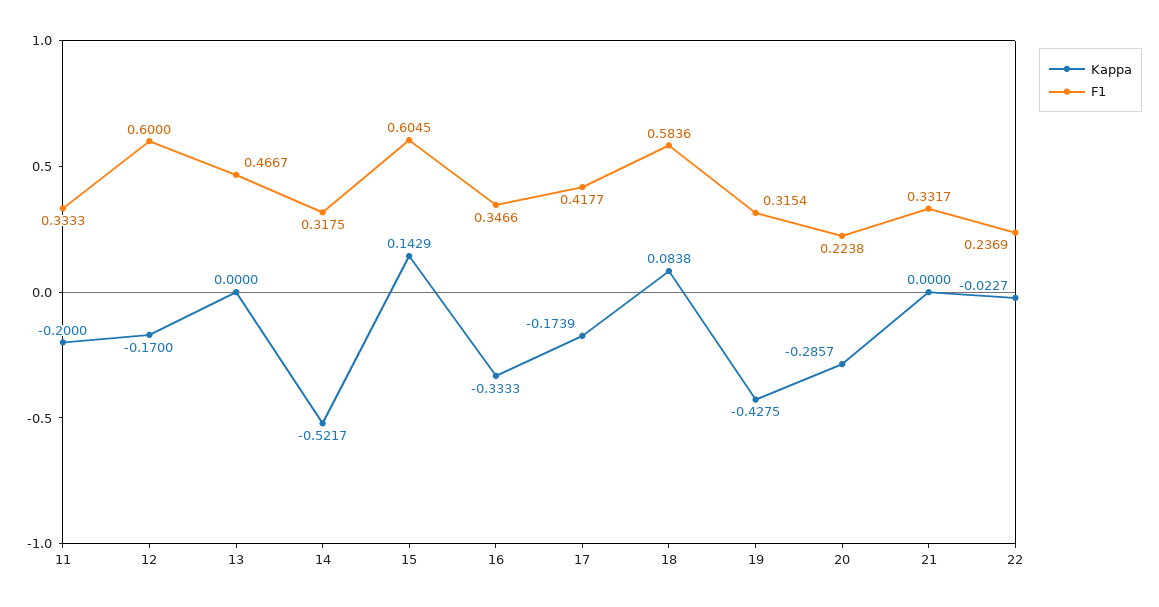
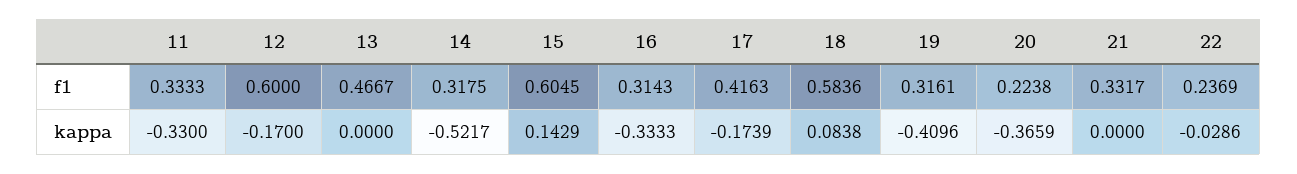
Kappa, 11: -0.2 -> -0.33
F1, 16: 0.3466 -> 0.3143
F1, 17: 0.4177 -> 0.4163
Kappa, 19: -0.4275 -> -0.4096
F1, 19: 0.3154 -> 0.3161
Kappa, 20: -0.2857 -> -0.3659
Kappa, 22: -0.0227 -> -0.0286

